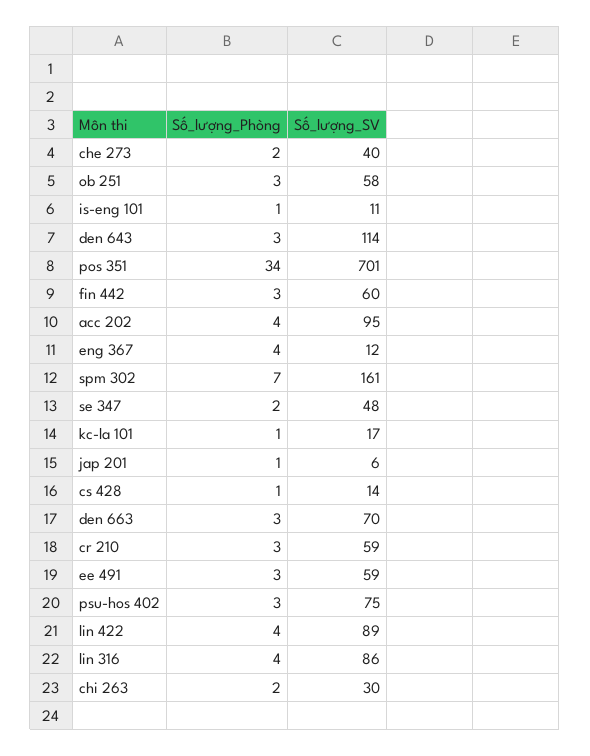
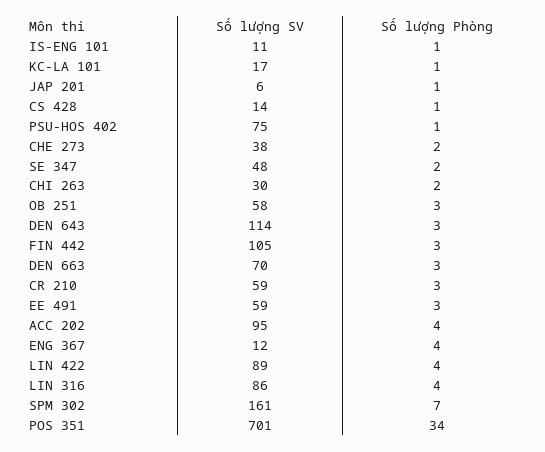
Số_lượng_SV, che 273: 40 -> 38
Số_lượng_SV, fin 442: 60 -> 105
Số_lượng_Phòng, psu-hos 402: 3 -> 1

